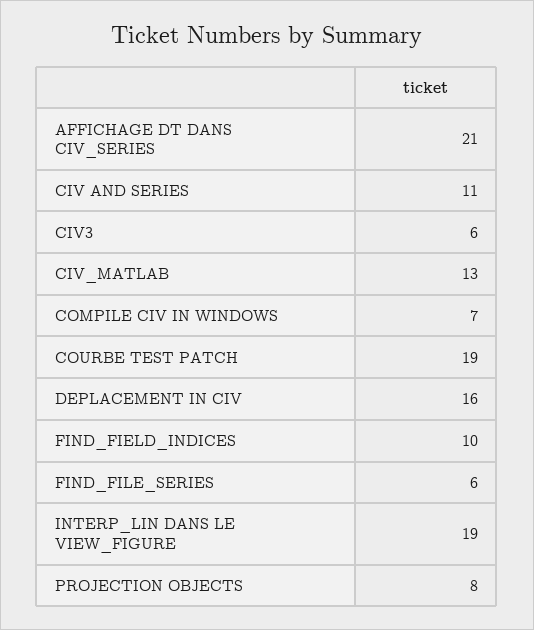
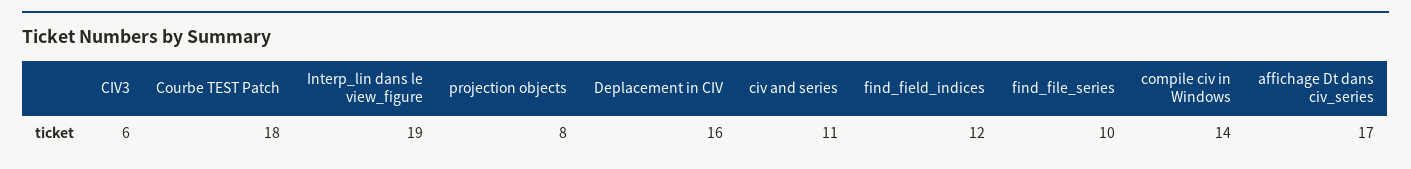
AFFICHAGE DT DANS CIV_SERIES: 21 -> 17
CIV_MATLAB: 13 -> none
COMPILE CIV IN WINDOWS: 7 -> 14
COURBE TEST PATCH: 19 -> 18
FIND_FIELD_INDICES: 10 -> 12
FIND_FILE_SERIES: 6 -> 10

